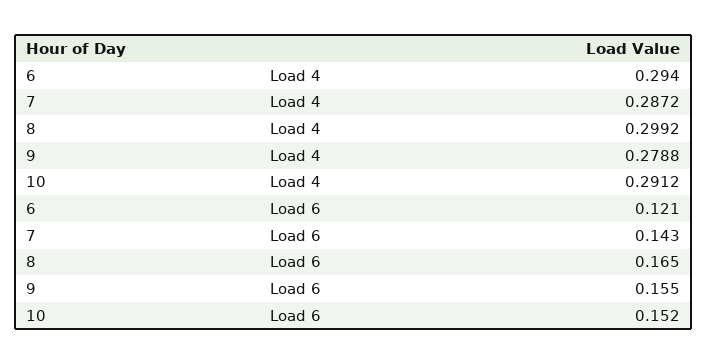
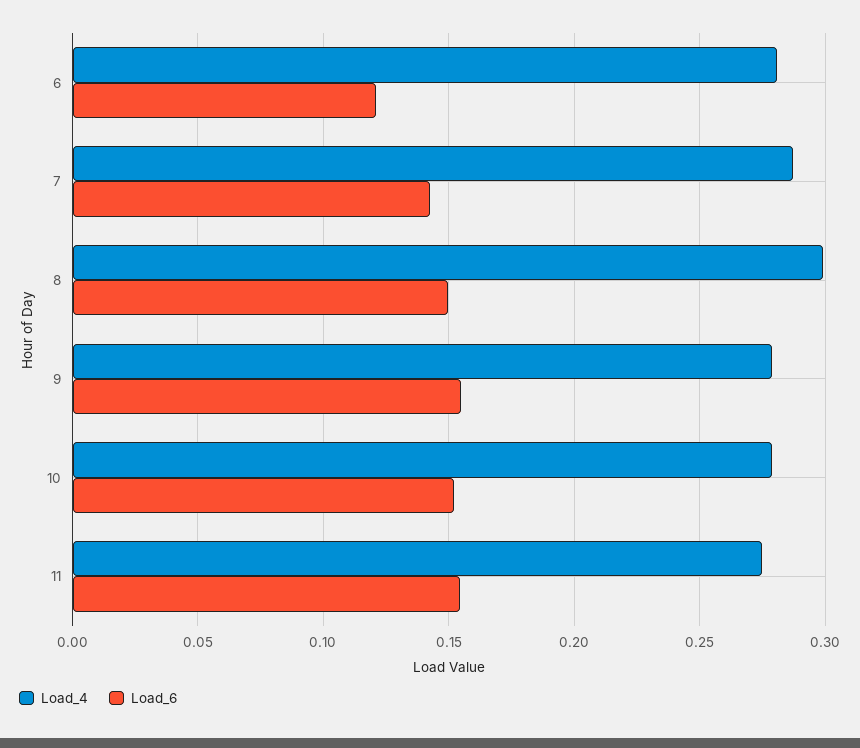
Load 4, 6: 0.294 -> 0.28
Load 4, 10: 0.2912 -> 0.28
Load 6, 8: 0.165 -> 0.15
Load 4, 11: none -> 0.275
Load 6, 11: none -> 0.155

